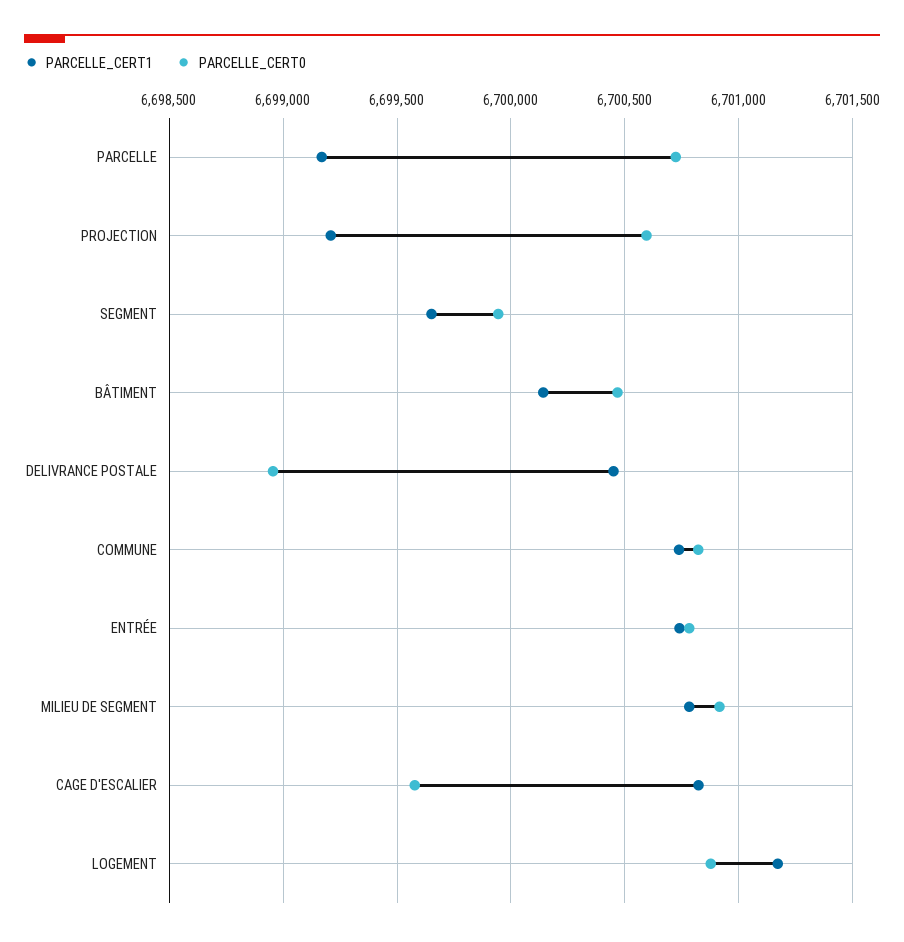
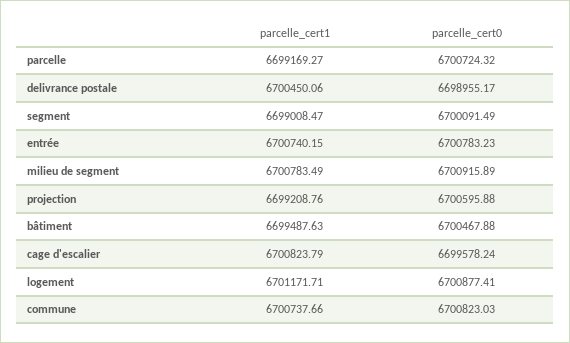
PARCELLE_CERT1, SEGMENT: 6699650 -> 6699008.47
PARCELLE_CERT0, SEGMENT: 6699950 -> 6700091.49
PARCELLE_CERT1, BÂTIMENT: 6700150 -> 6699487.63

